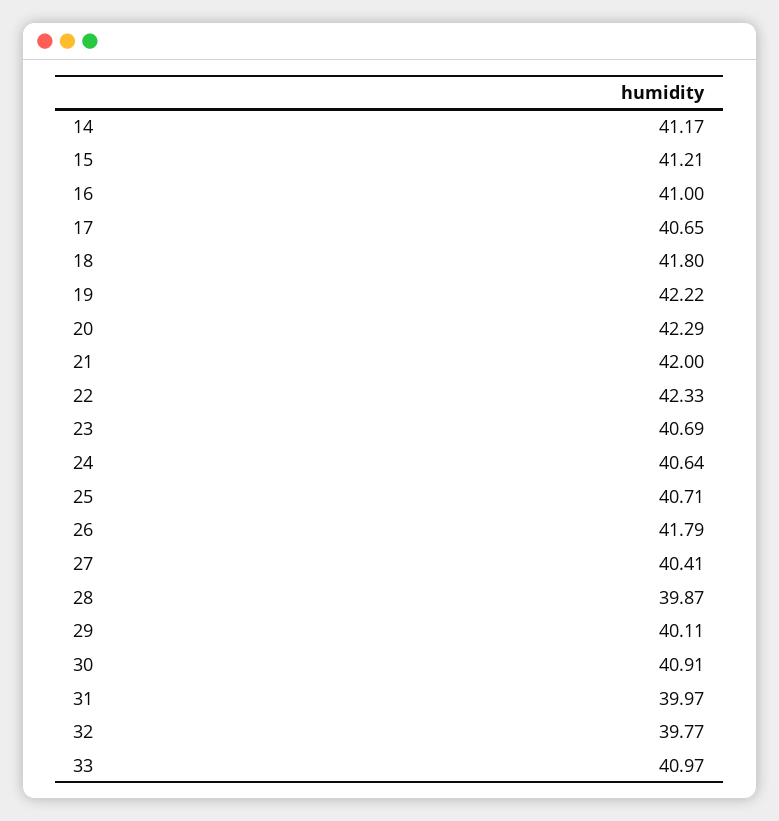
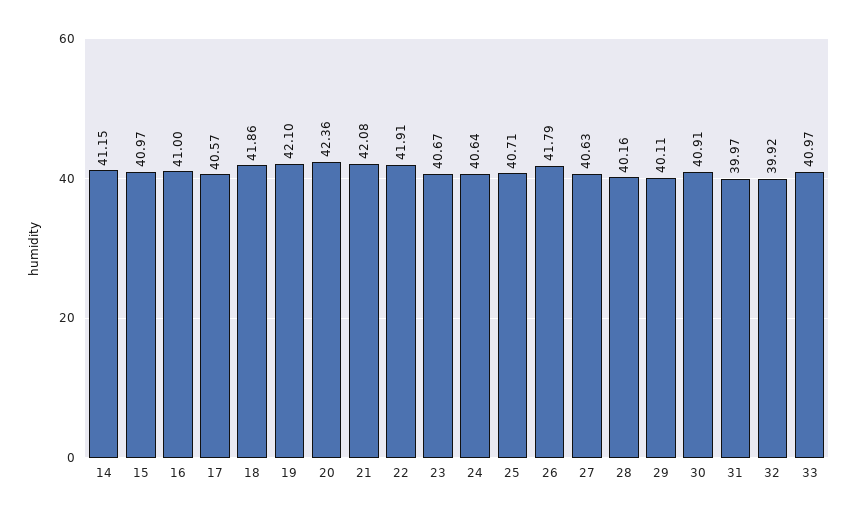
14: 41.17 -> 41.15
15: 41.21 -> 40.97
17: 40.65 -> 40.57
18: 41.8 -> 41.86
19: 42.22 -> 42.1
20: 42.29 -> 42.36
21: 42 -> 42.08
22: 42.33 -> 41.91
23: 40.69 -> 40.67
27: 40.41 -> 40.63
28: 39.87 -> 40.16
32: 39.77 -> 39.92

